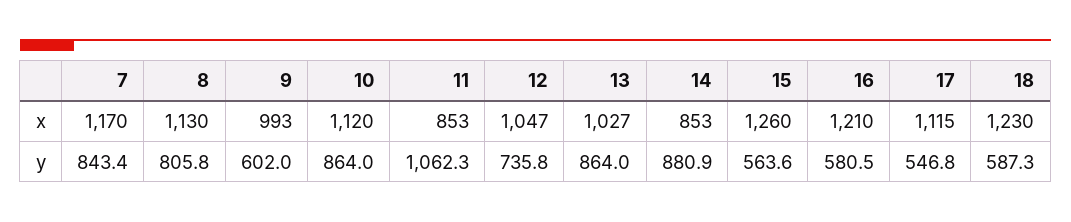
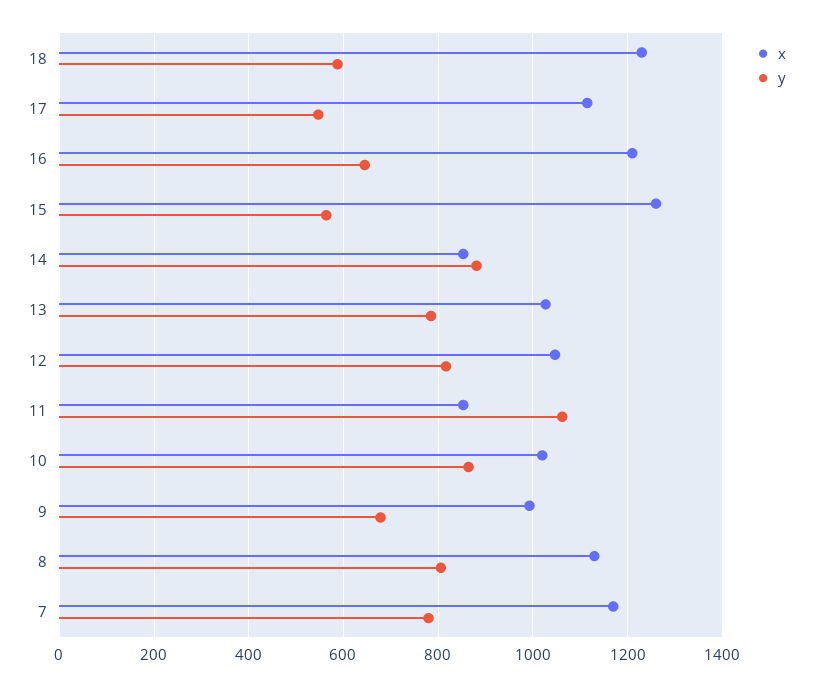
x, 10: 1120 -> 1020
y, 7: 843.4 -> 780
y, 9: 602 -> 680
y, 12: 735.8 -> 820
y, 13: 864 -> 780
y, 16: 580.5 -> 640

